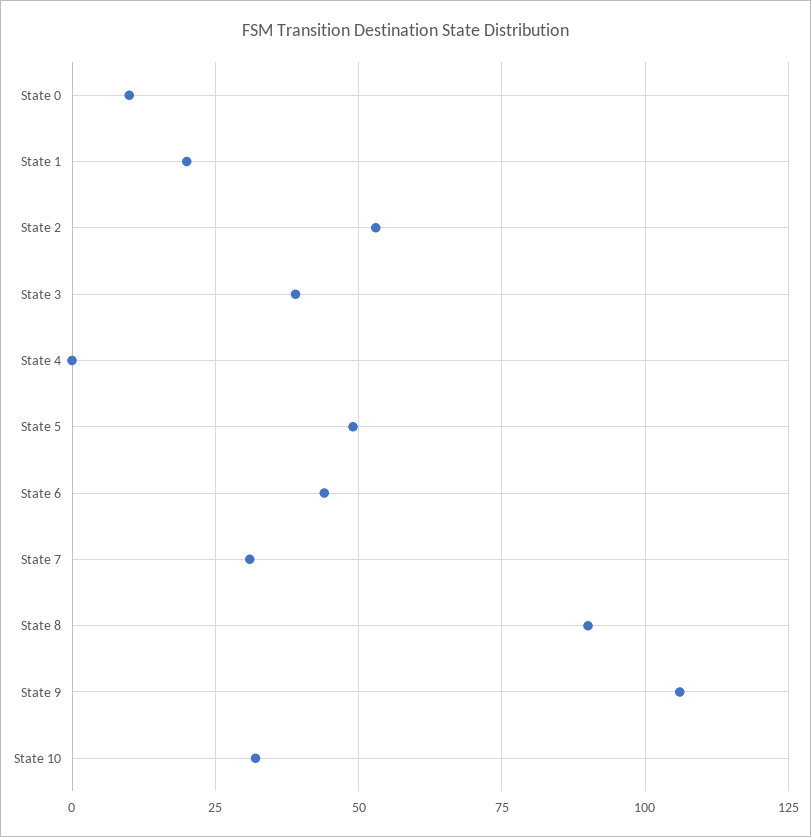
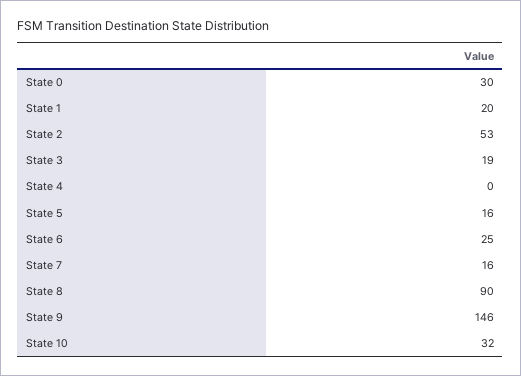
State 0: 10 -> 30
State 3: 40 -> 19
State 5: 50 -> 16
State 6: 45 -> 25
State 7: 30 -> 16
State 9: 105 -> 146

